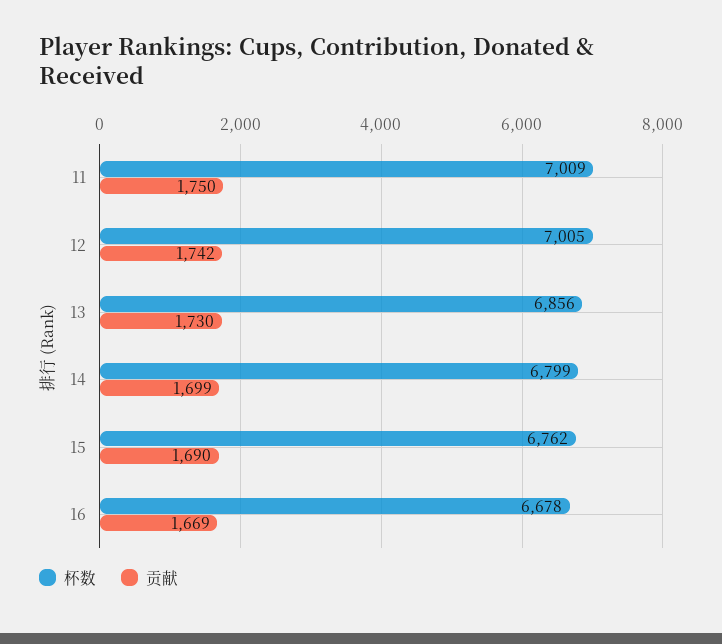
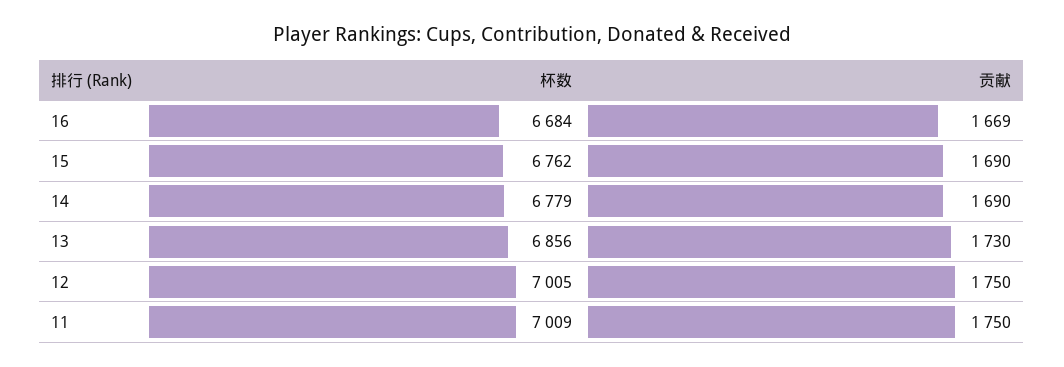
贡献, 12: 1742 -> 1750
杯数, 14: 6799 -> 6779
贡献, 14: 1699 -> 1690
杯数, 16: 6678 -> 6684

